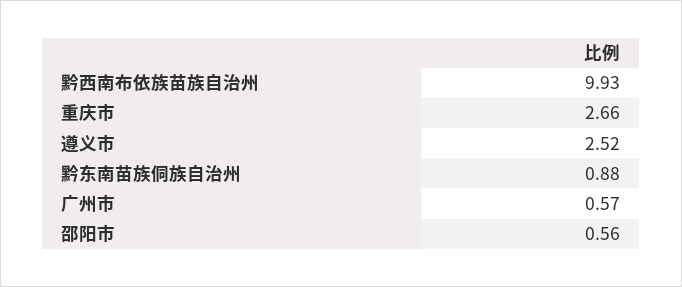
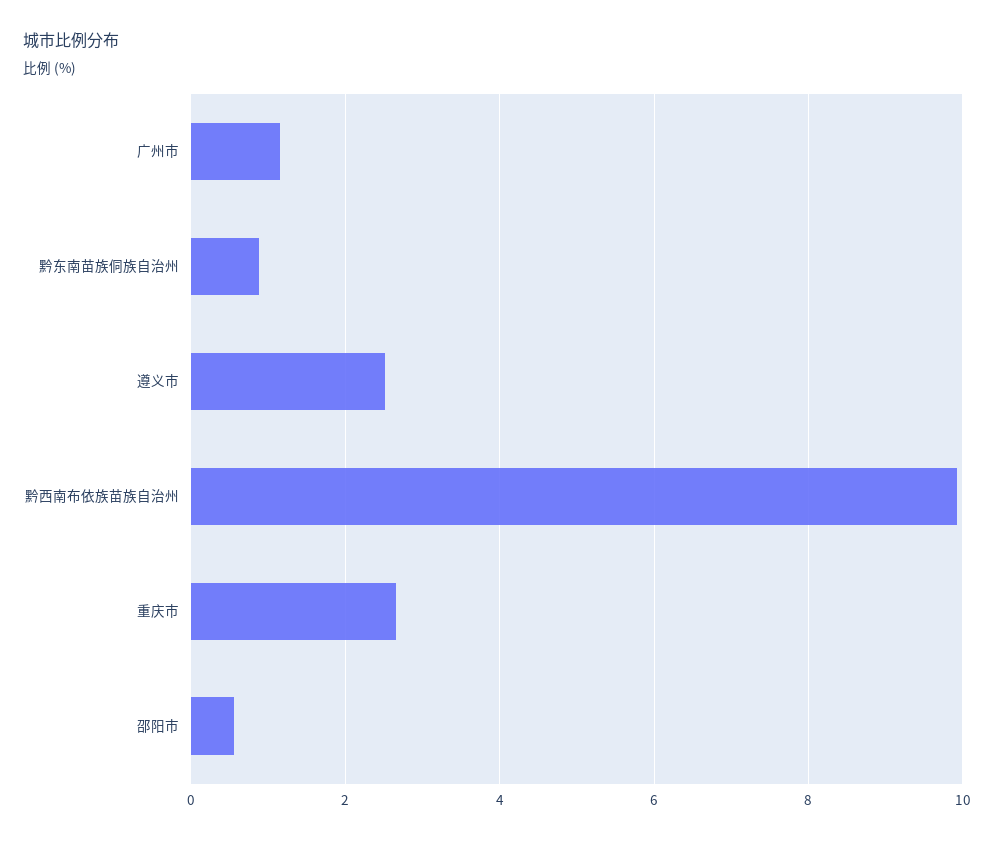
广州市: 0.57 -> 1.2

